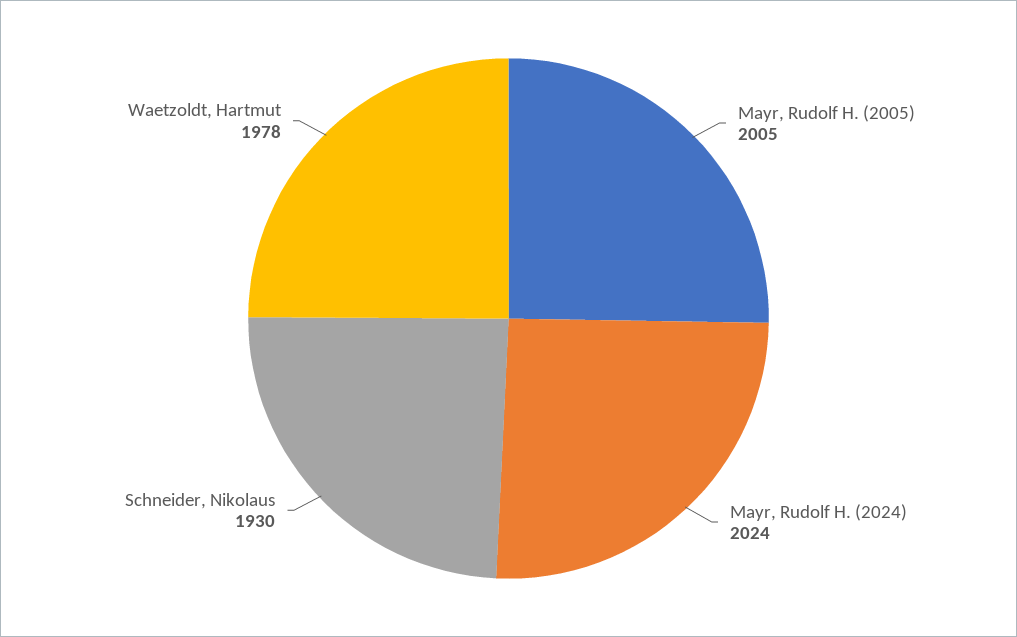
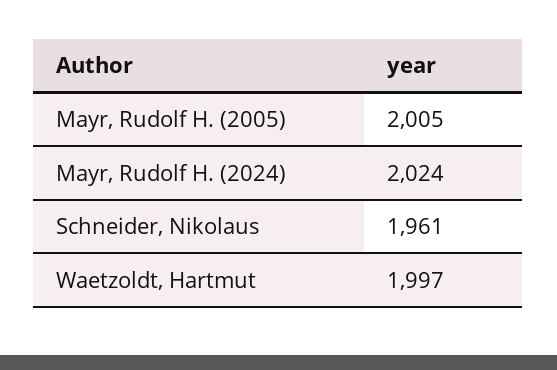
Schneider, Nikolaus: 1930 -> 1961
Waetzoldt, Hartmut: 1978 -> 1997

